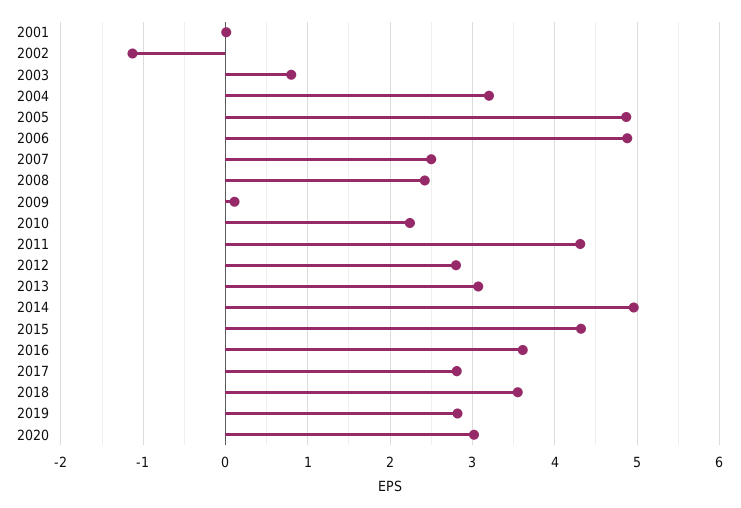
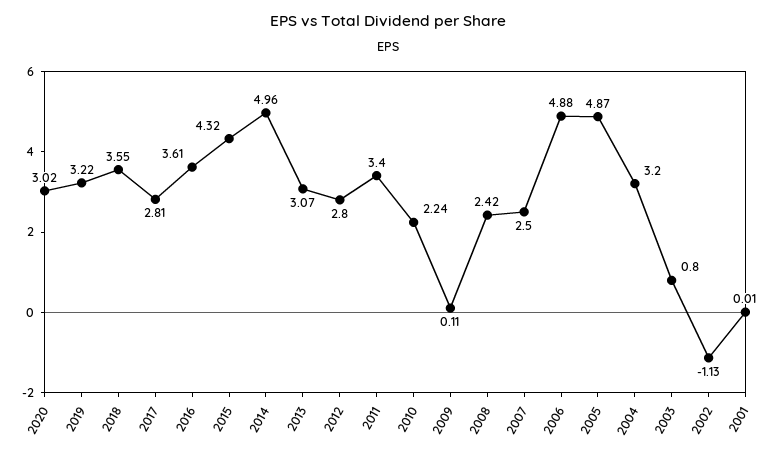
2011: 4.3 -> 3.4
2019: 2.8 -> 3.22

